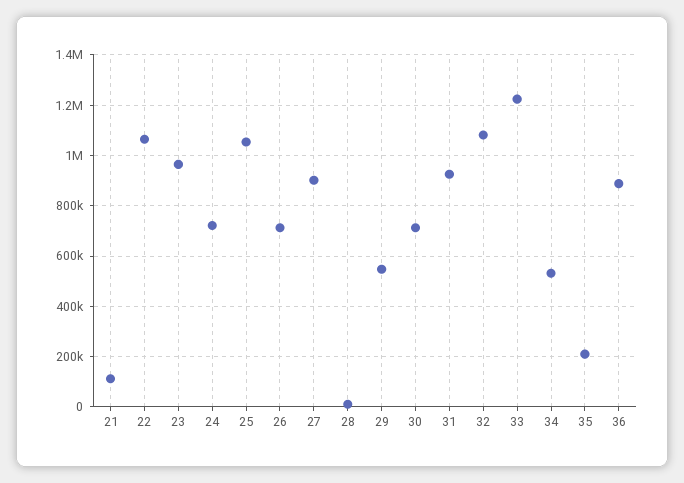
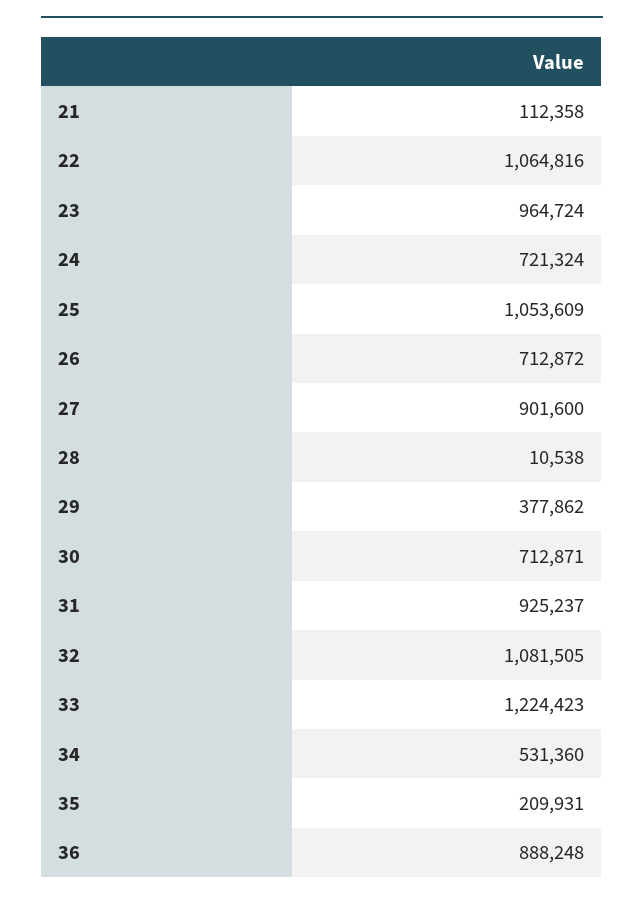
29: 550000 -> 377862

